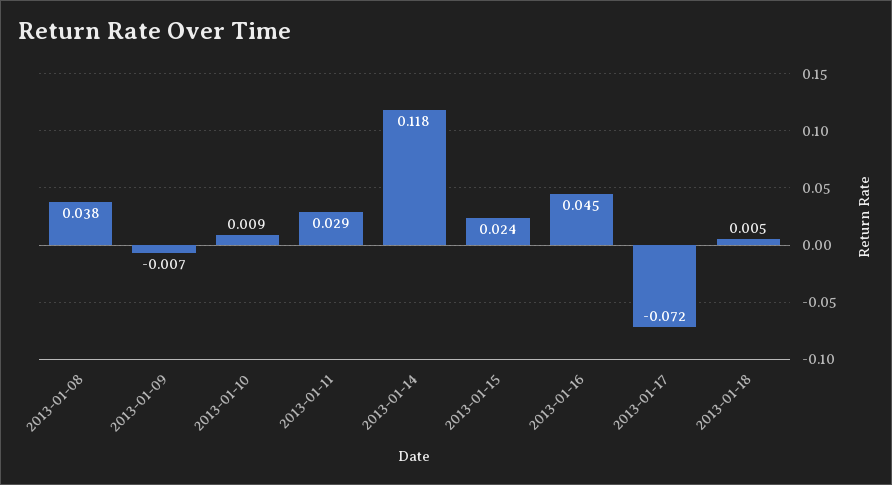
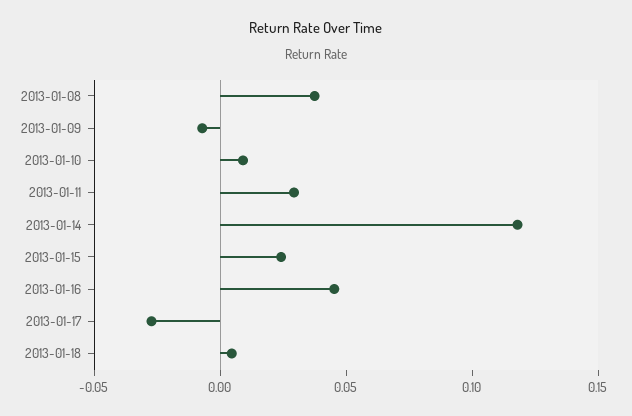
2013-01-17: -0.072 -> -0.03

